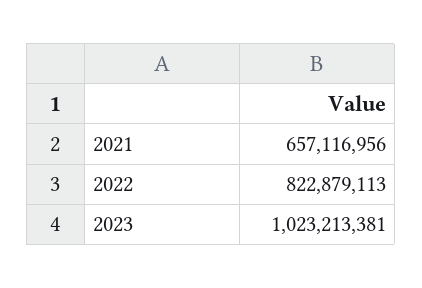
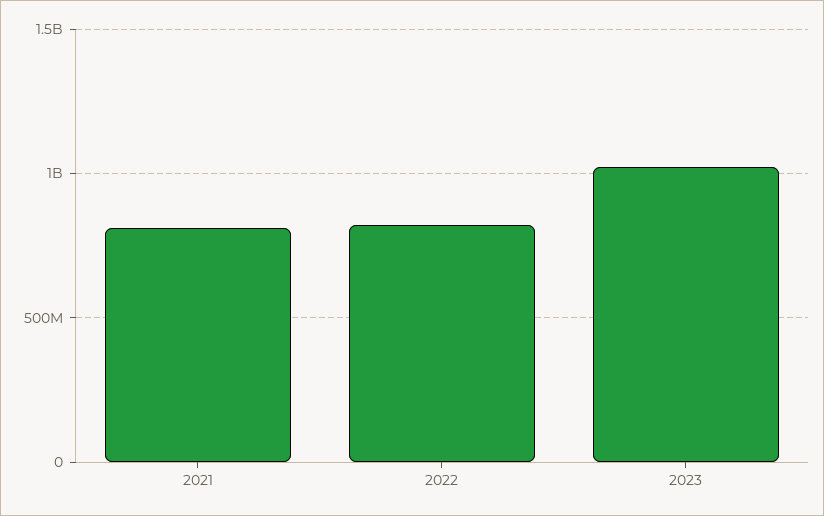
2021: 657116956 -> 800000000

